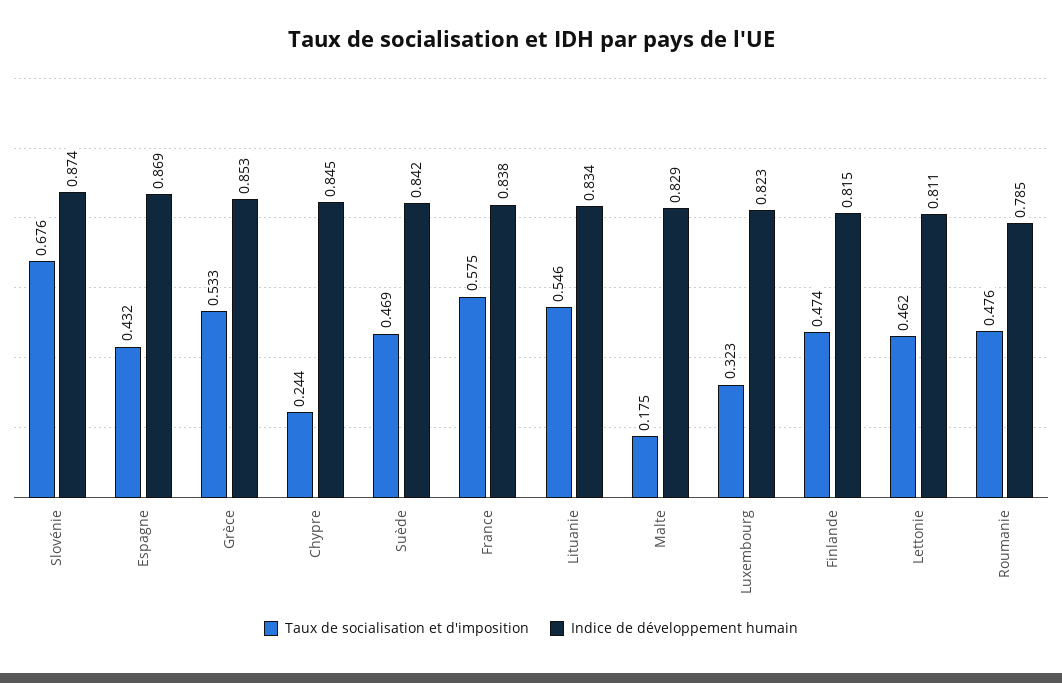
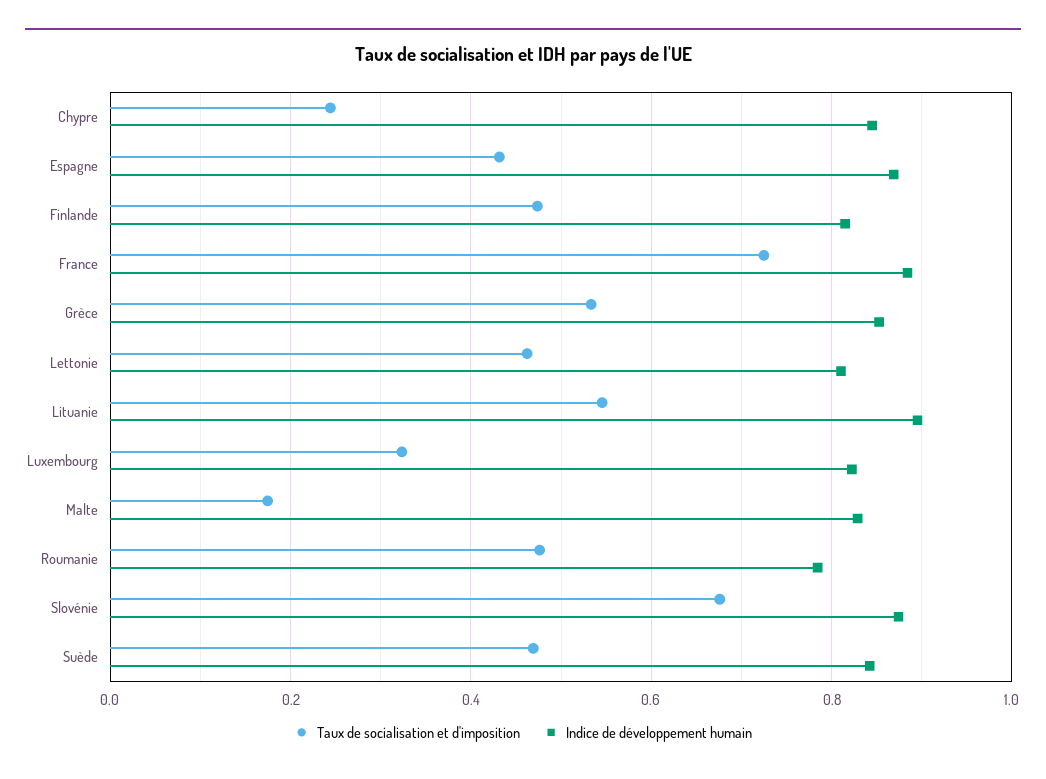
Taux de socialisation et d'imposition, France: 0.575 -> 0.72
Indice de développement humain, France: 0.838 -> 0.88
Indice de développement humain, Lituanie: 0.834 -> 0.9

